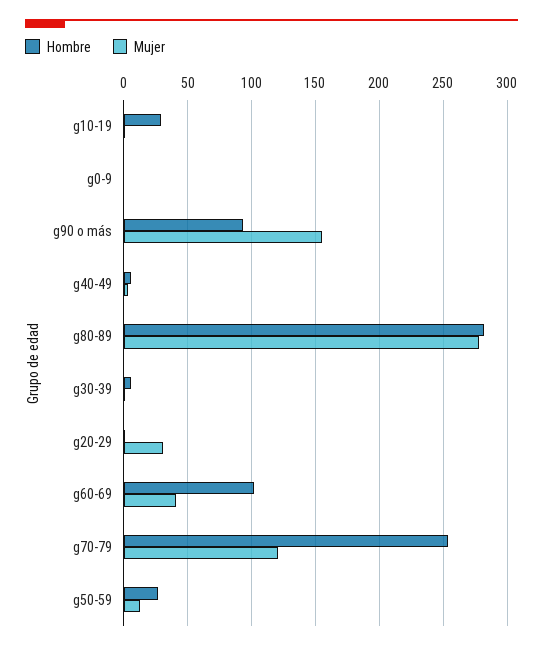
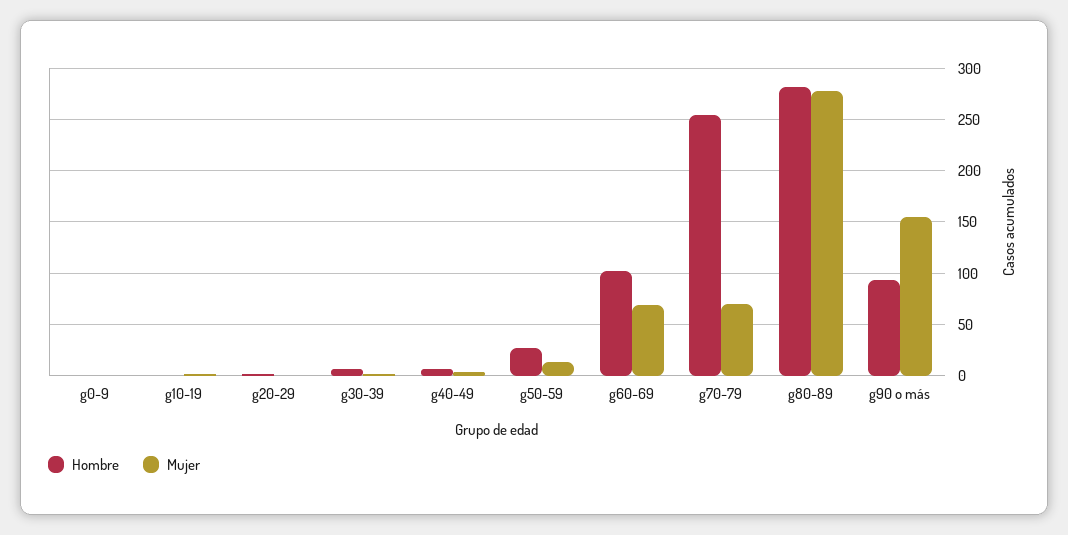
Hombre, g10-19: 30 -> 0
Mujer, g20-29: 30 -> 0
Mujer, g60-69: 40 -> 70
Mujer, g70-79: 120 -> 70

